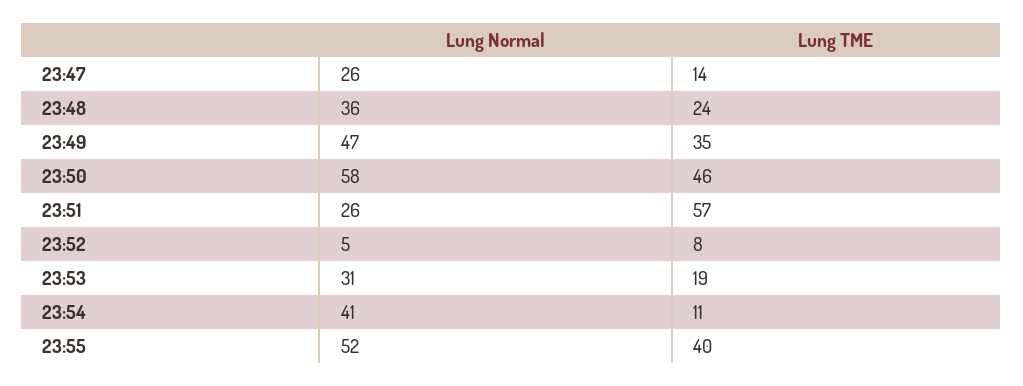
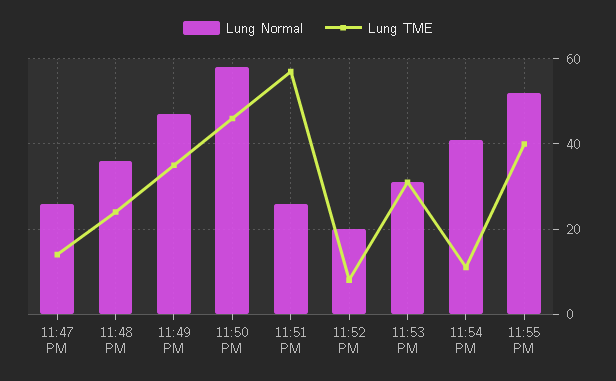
Lung Normal, 23:52: 5 -> 20
Lung TME, 23:53: 19 -> 30

